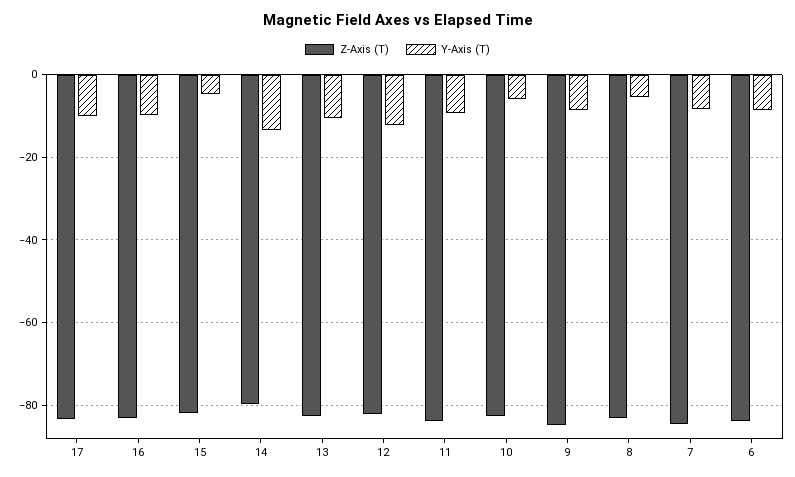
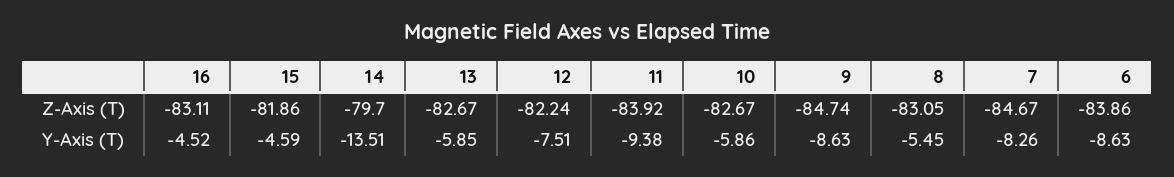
Z-Axis (T), 17: -84 -> none
Y-Axis (T), 17: -10 -> none
Y-Axis (T), 16: -10 -> -4.52
Y-Axis (T), 13: -10 -> -5.85
Y-Axis (T), 12: -12 -> -7.51

